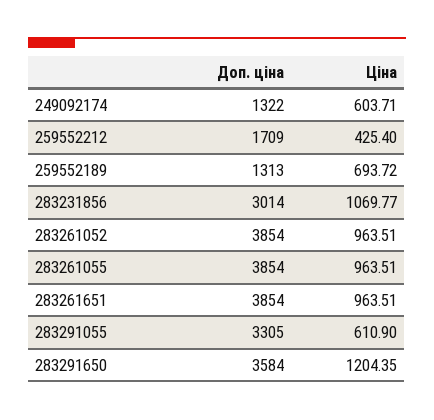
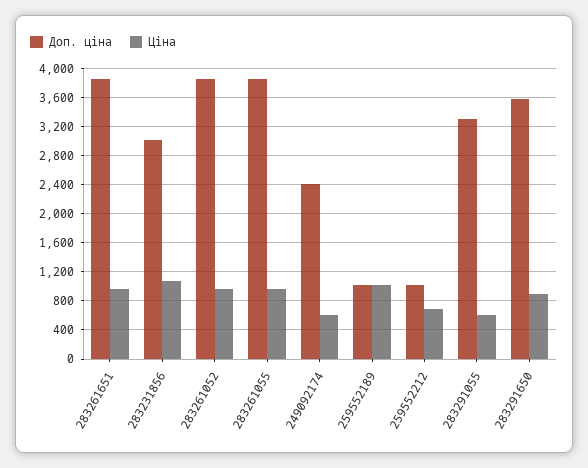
Доп. ціна, 249092174: 1322 -> 2400
Доп. ціна, 259552212: 1709 -> 1000
Ціна, 259552212: 425.4 -> 700
Доп. ціна, 259552189: 1313 -> 1000
Ціна, 259552189: 693.72 -> 1000
Ціна, 283291650: 1204.35 -> 900

